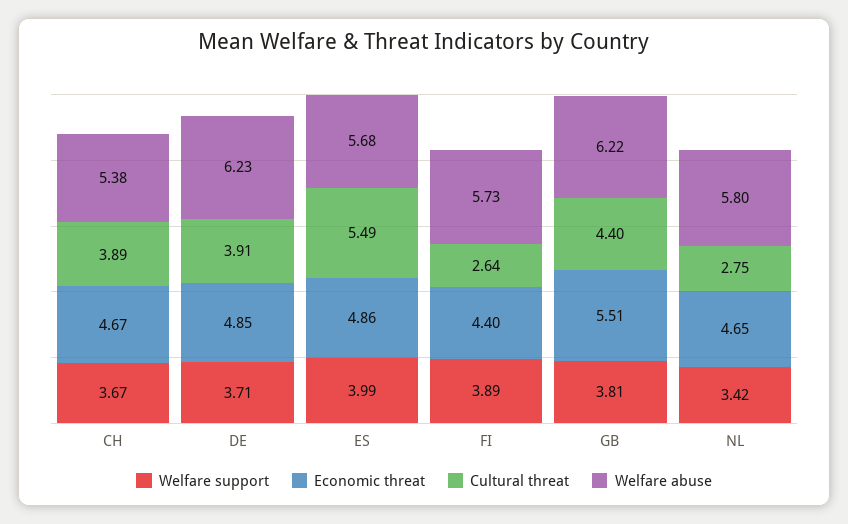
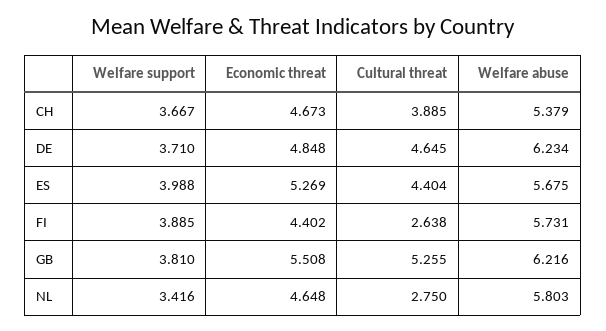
Cultural threat, DE: 3.91 -> 4.645
Economic threat, ES: 4.86 -> 5.269
Cultural threat, ES: 5.49 -> 4.404
Cultural threat, GB: 4.4 -> 5.255

